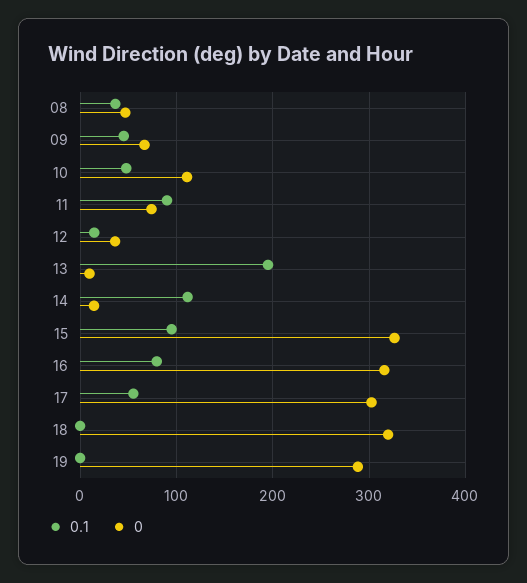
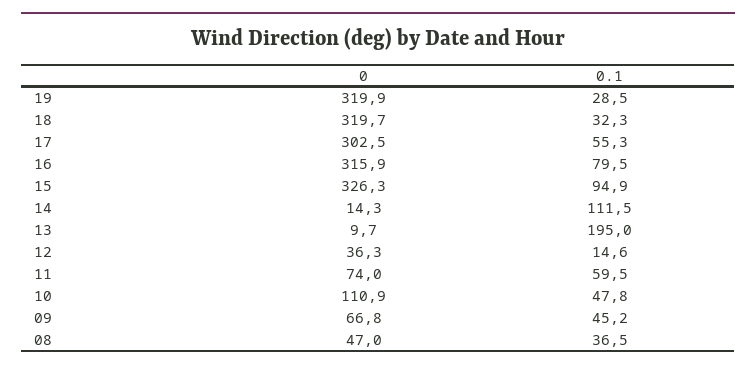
0.1, 11: 90 -> 59.5
0.1, 18: 0 -> 32.3
0.1, 19: 0 -> 28.5
0, 19: 290 -> 319.9

